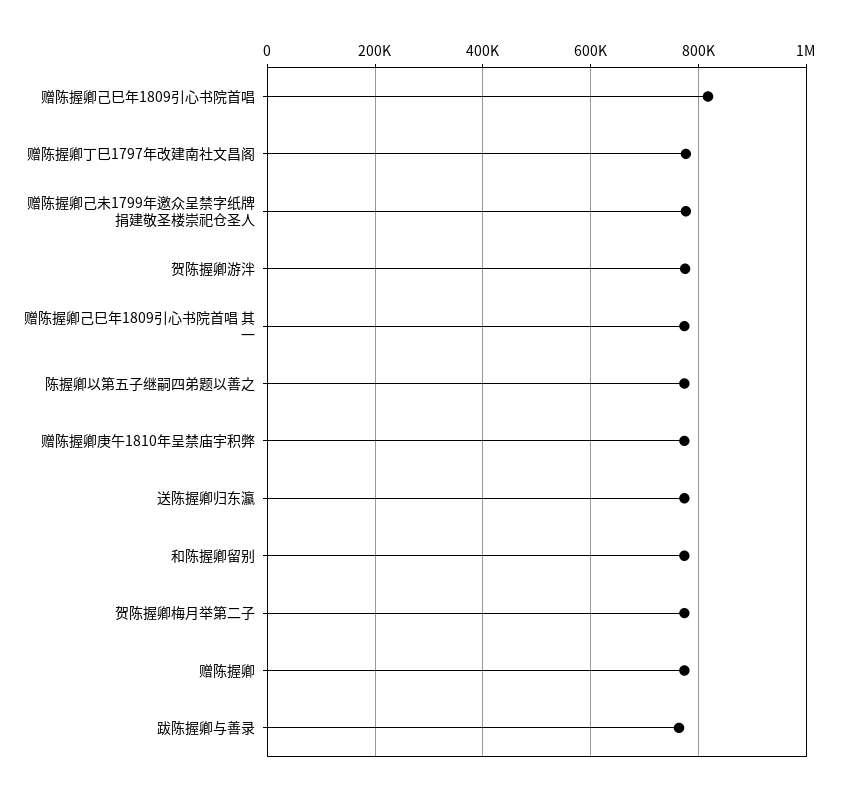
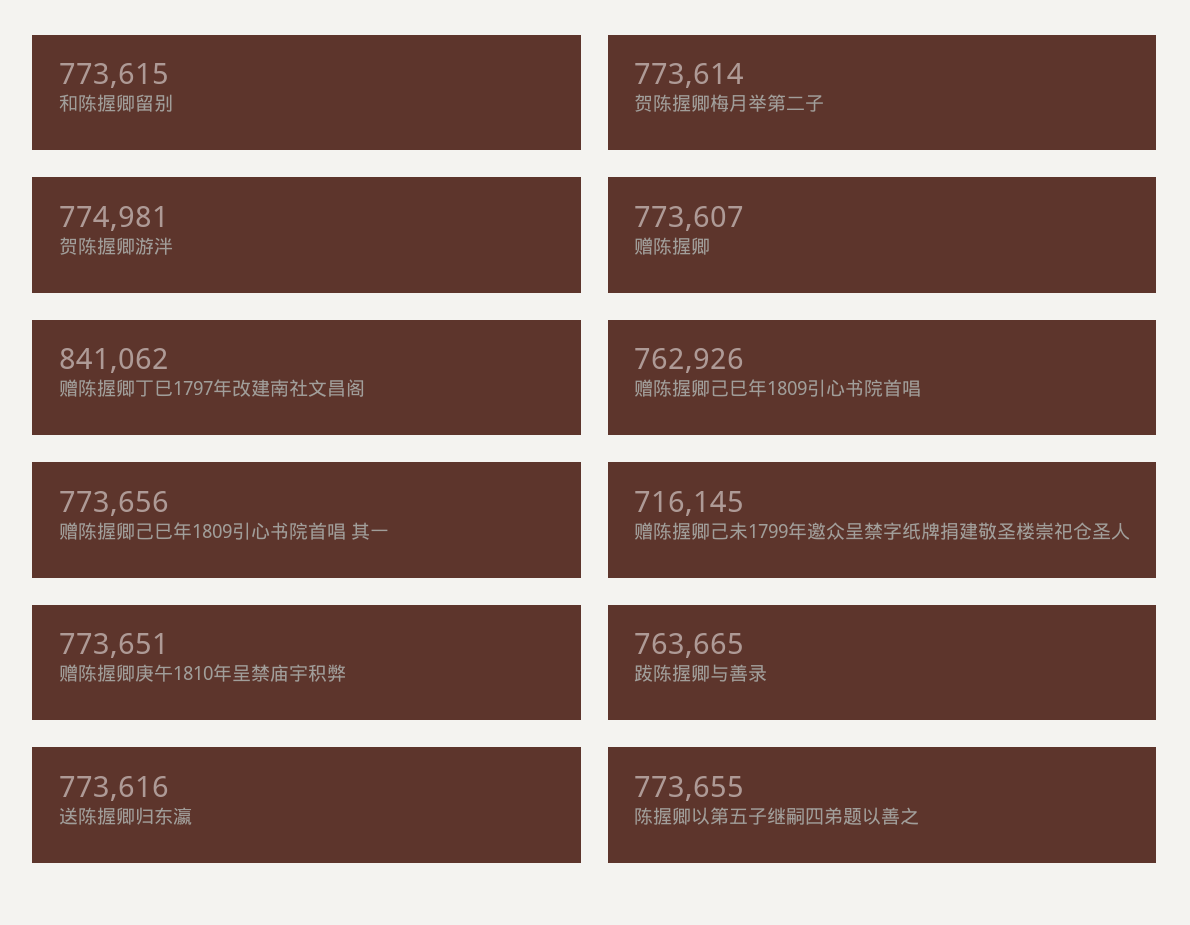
赠陈握卿己巳年1809引心书院首唱: 820000 -> 762926
赠陈握卿丁巳1797年改建南社文昌阁: 780000 -> 841062
赠陈握卿己未1799年邀众呈禁字纸牌捐建敬圣楼崇祀仓圣人: 780000 -> 716145

